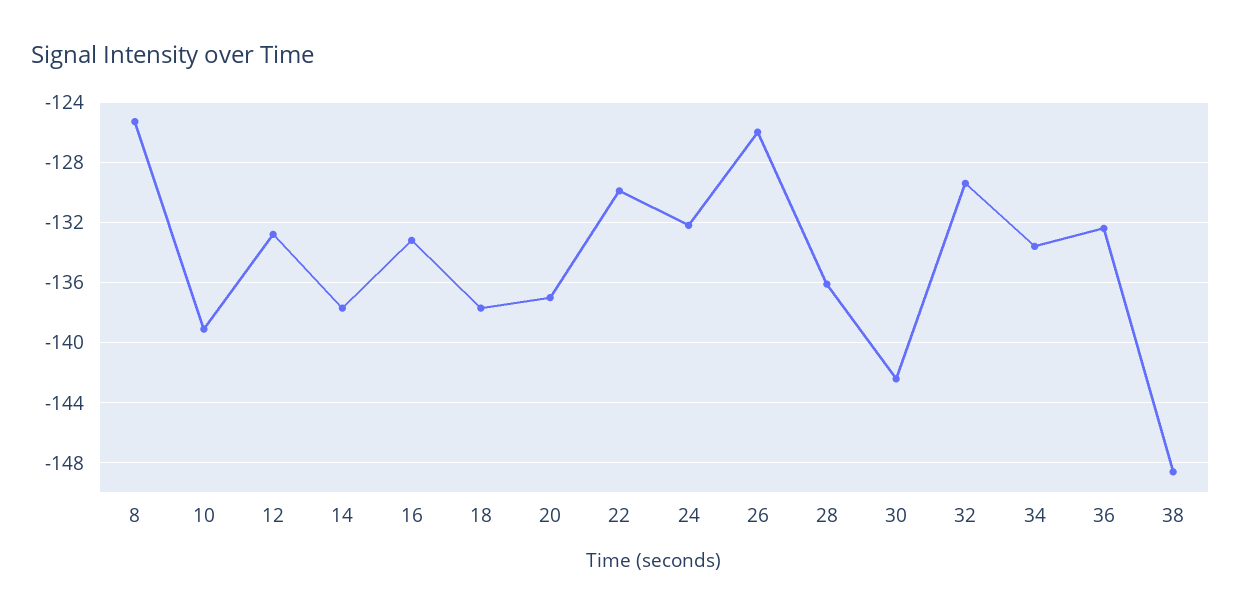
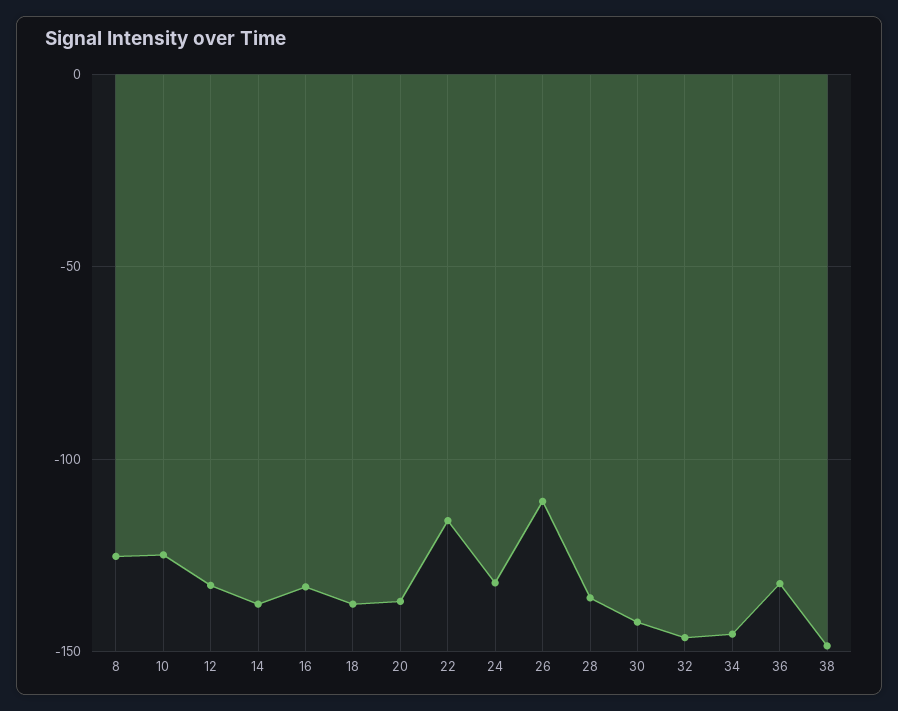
10: -139 -> -125
22: -130 -> -115
26: -126 -> -110
32: -129.5 -> -145
34: -133.5 -> -145

